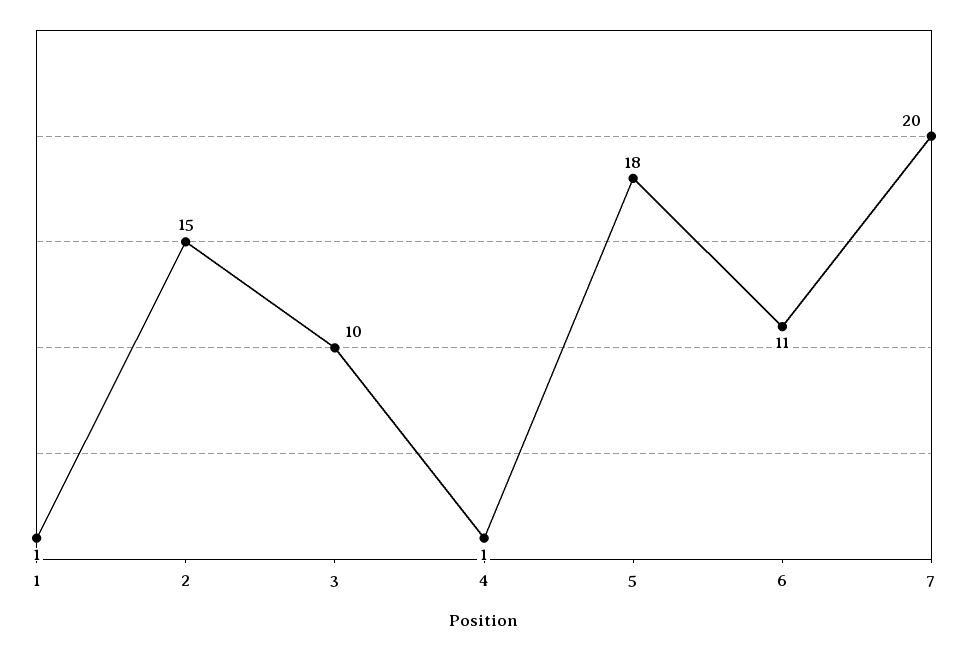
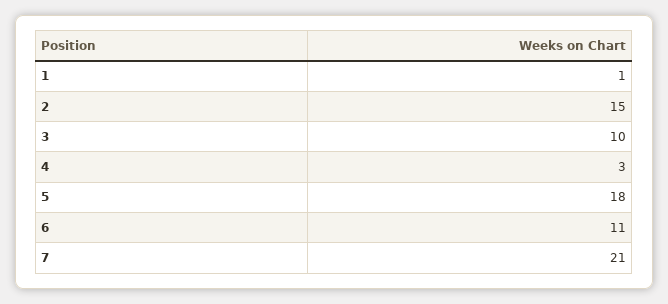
4: 1 -> 3
7: 20 -> 21

